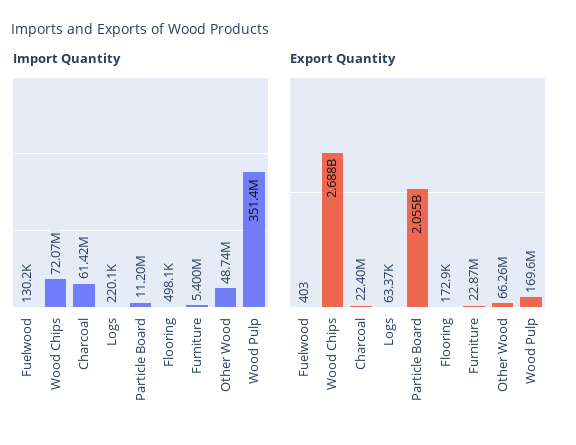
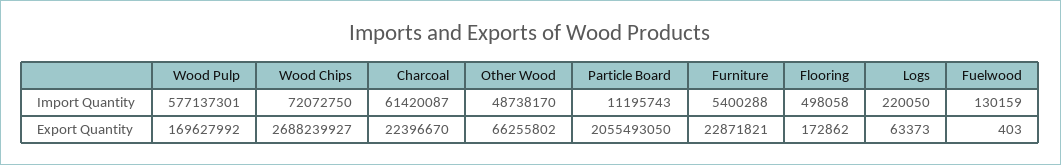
Import Quantity, Wood Pulp: 351400000 -> 577137301

